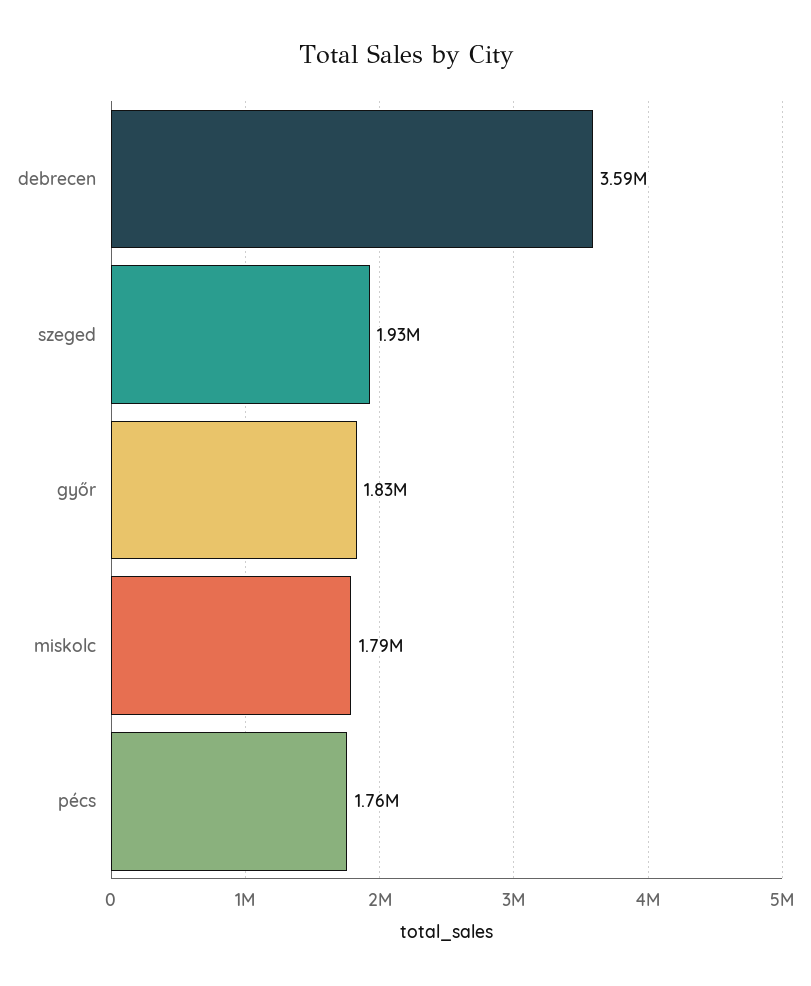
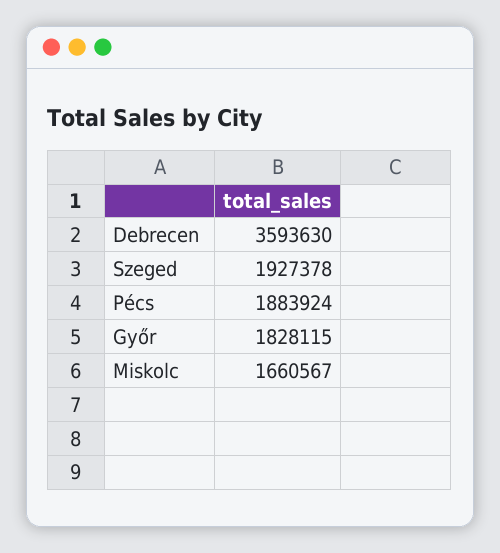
miskolc: 1790000 -> 1660567
pécs: 1760000 -> 1883924

